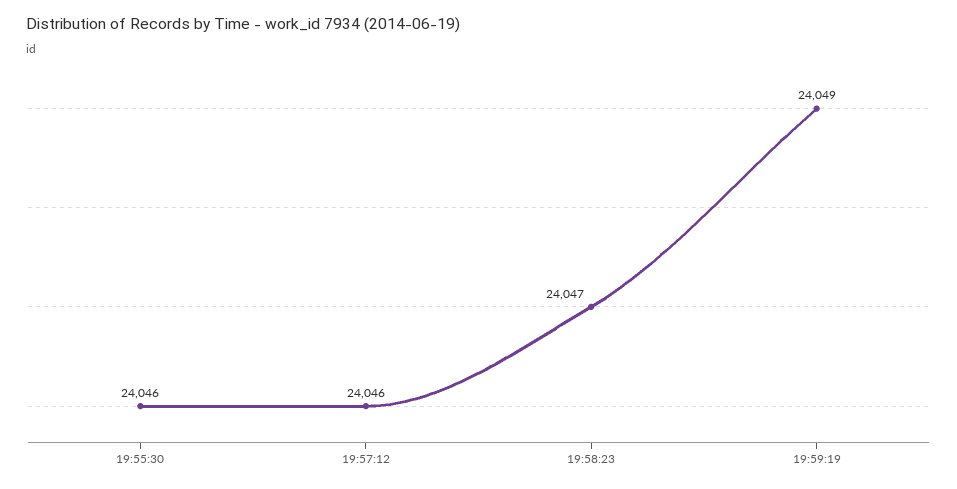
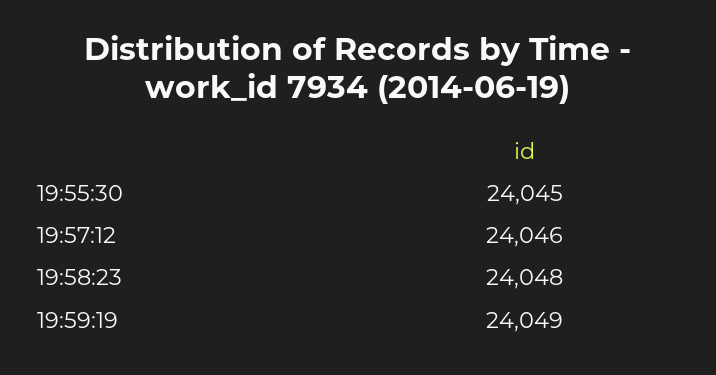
19:55:30: 24046 -> 24045
19:58:23: 24047 -> 24048

